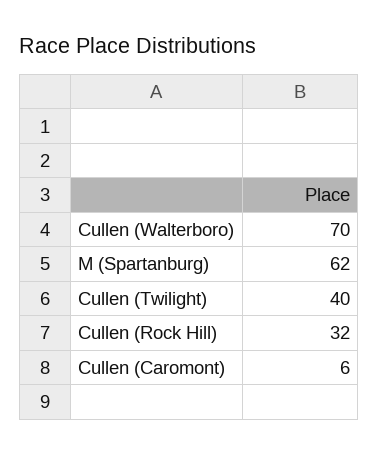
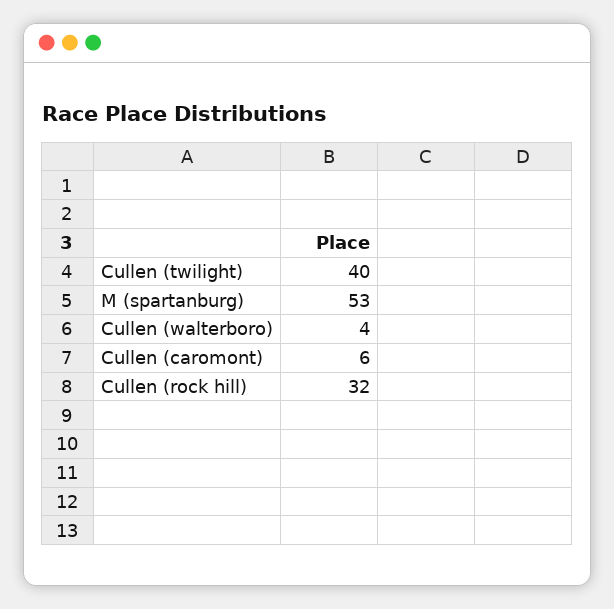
Cullen (Walterboro): 70 -> 4
M (Spartanburg): 62 -> 53

